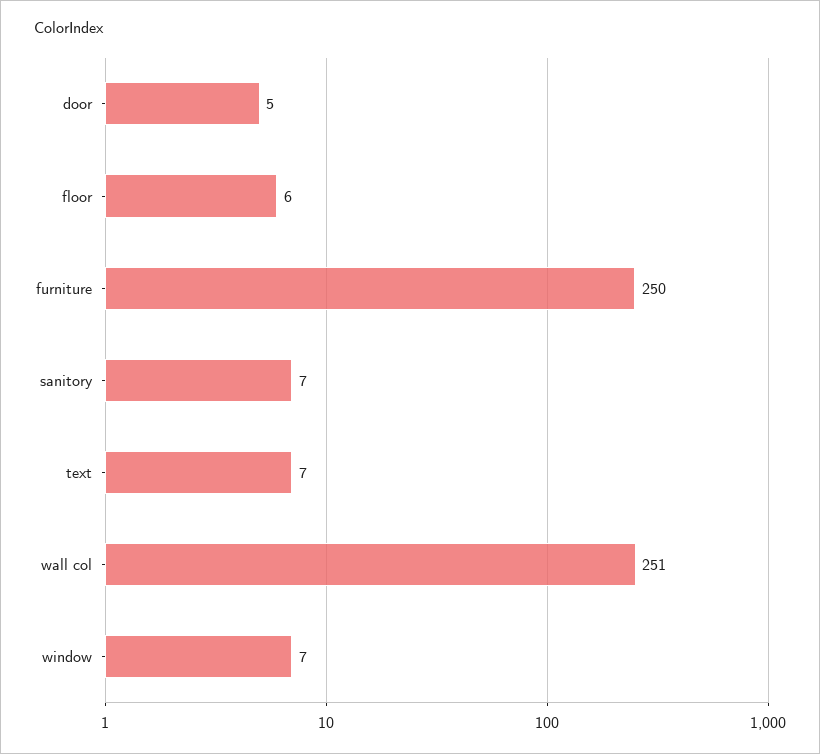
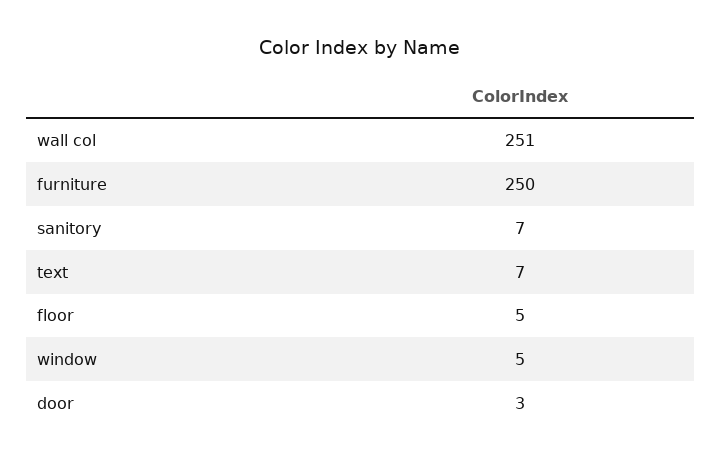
door: 5 -> 3
floor: 6 -> 5
window: 7 -> 5

